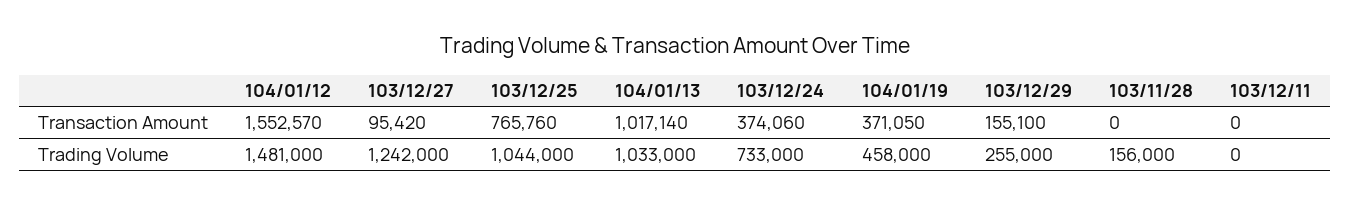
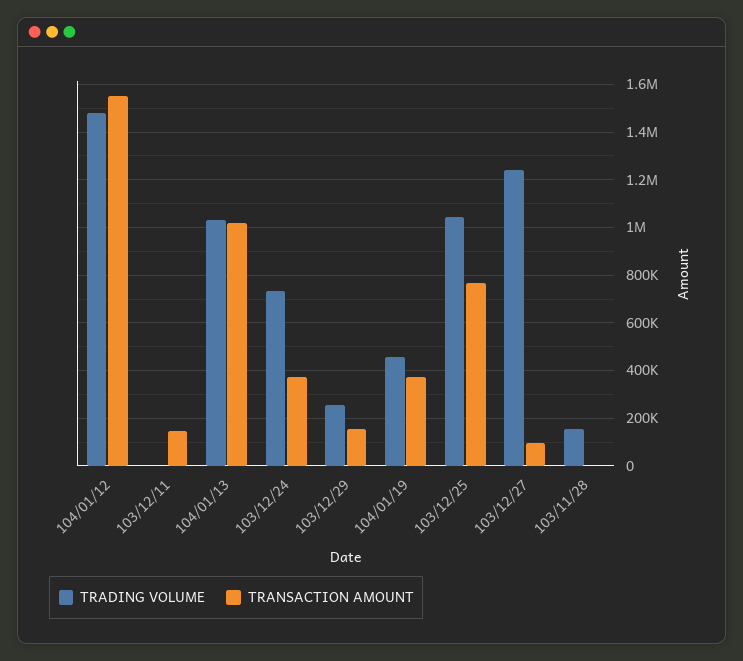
Transaction Amount, 103/12/11: 0 -> 150000

